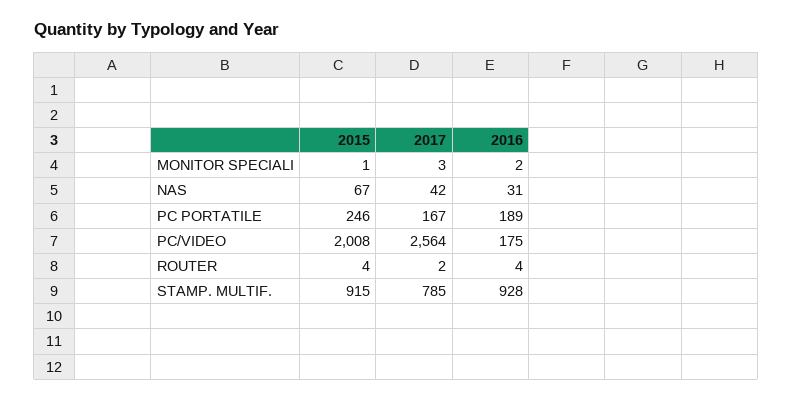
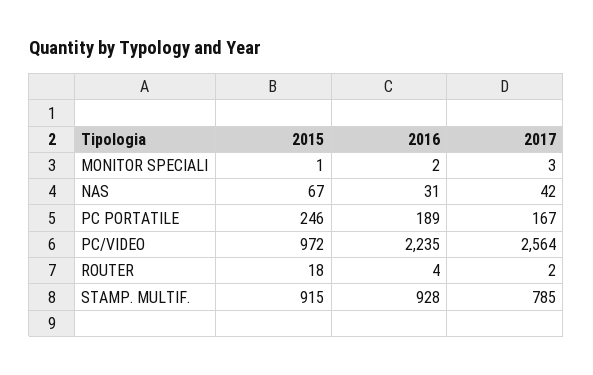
2015, PC/VIDEO: 2008 -> 972
2016, PC/VIDEO: 175 -> 2235
2015, ROUTER: 4 -> 18

